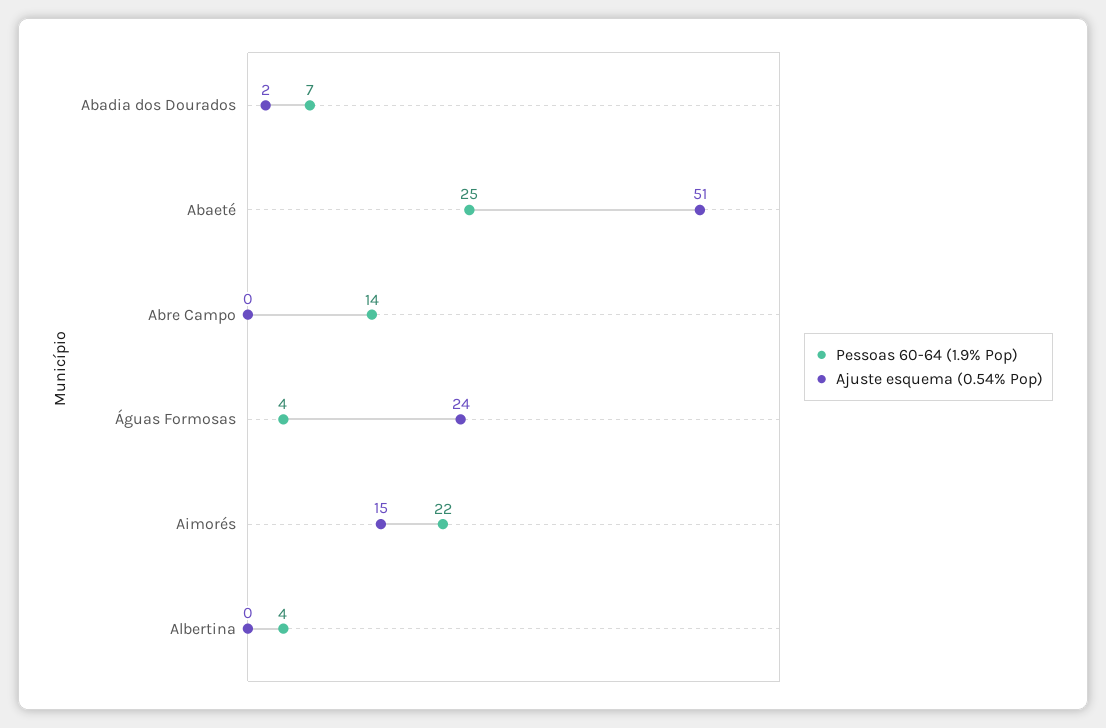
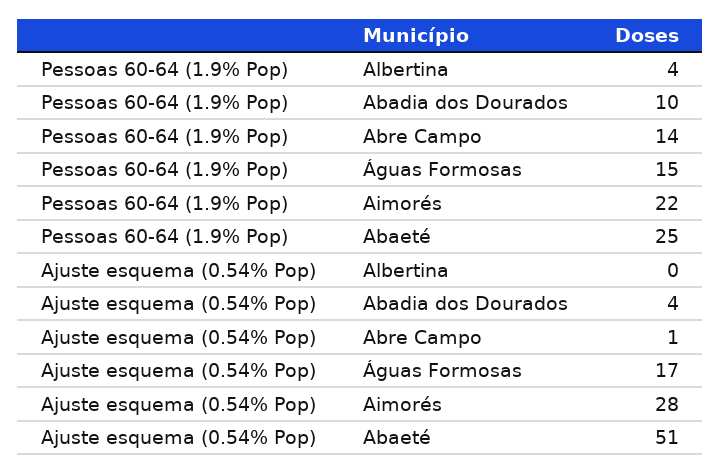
Pessoas 60-64 (1.9% Pop), Abadia dos Dourados: 7 -> 10
Ajuste esquema (0.54% Pop), Abadia dos Dourados: 2 -> 4
Ajuste esquema (0.54% Pop), Abre Campo: 0 -> 1
Pessoas 60-64 (1.9% Pop), Águas Formosas: 4 -> 15
Ajuste esquema (0.54% Pop), Águas Formosas: 24 -> 17
Ajuste esquema (0.54% Pop), Aimorés: 15 -> 28

